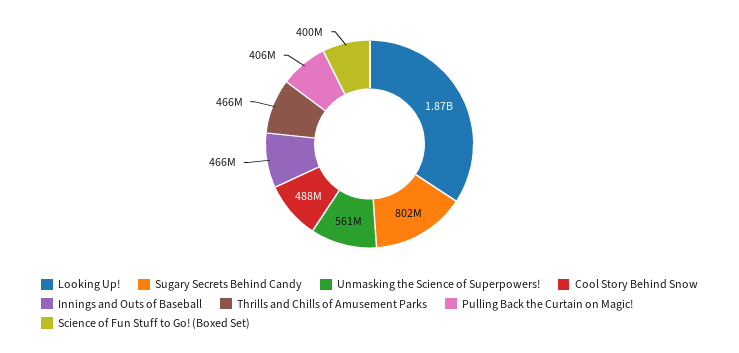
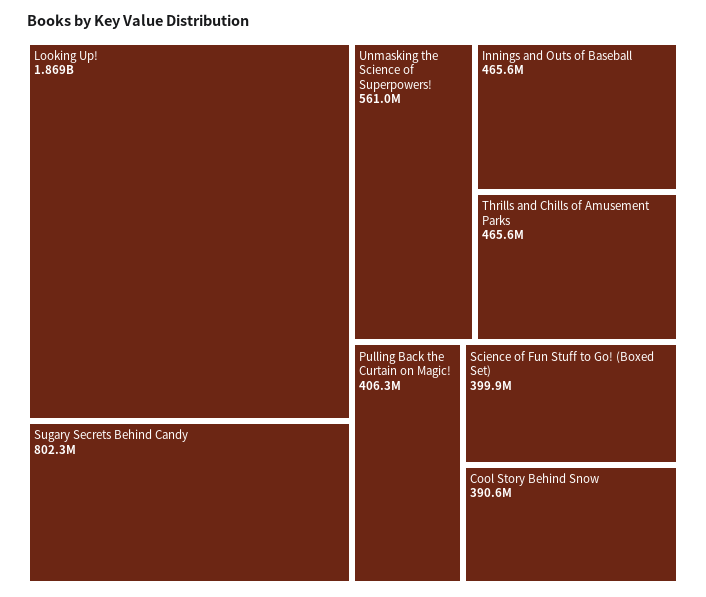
Cool Story Behind Snow: 488000000 -> 390600000

